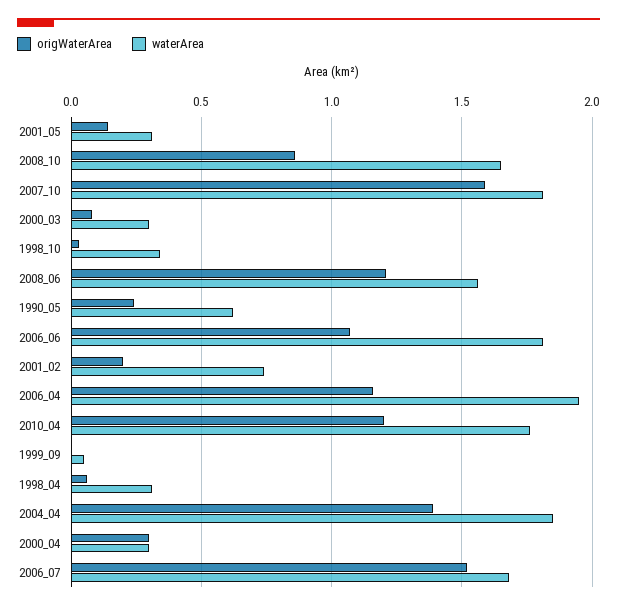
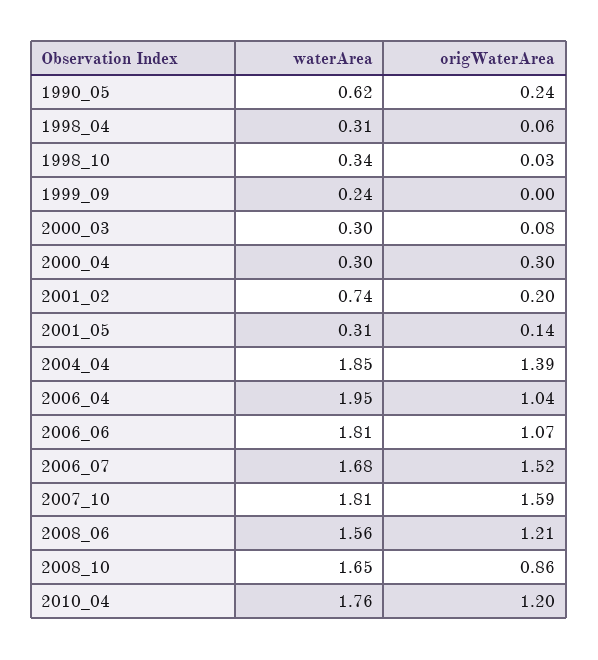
origWaterArea, 2006_04: 1.15 -> 1.04
waterArea, 1999_09: 0.05 -> 0.24

